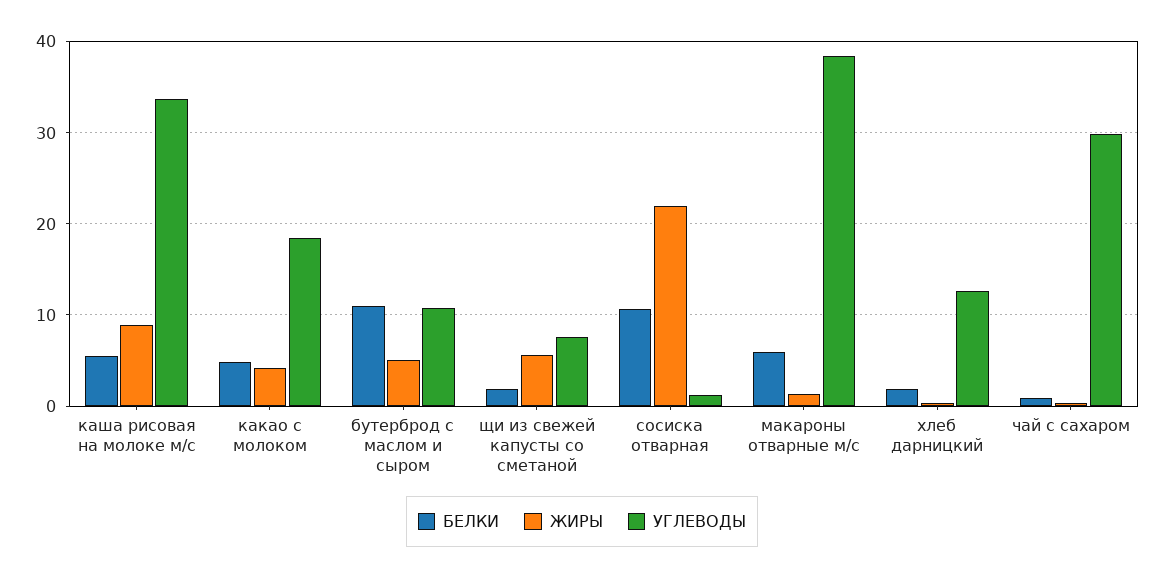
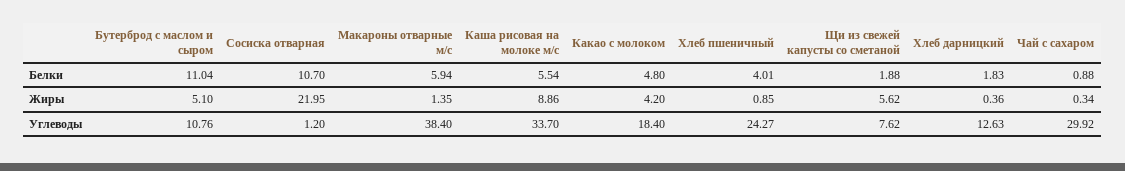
БЕЛКИ, Хлеб пшеничный: none -> 4.01
ЖИРЫ, Хлеб пшеничный: none -> 0.85
УГЛЕВОДЫ, Хлеб пшеничный: none -> 24.27

